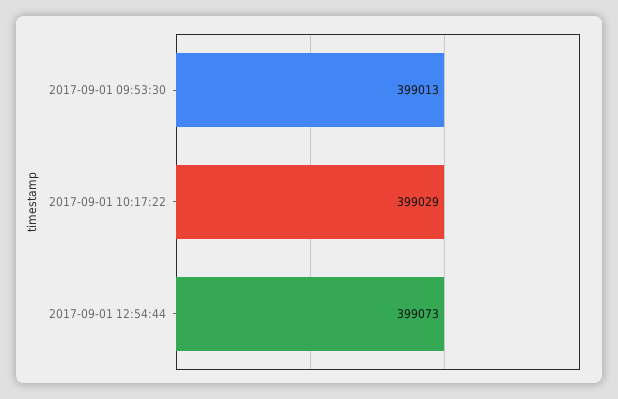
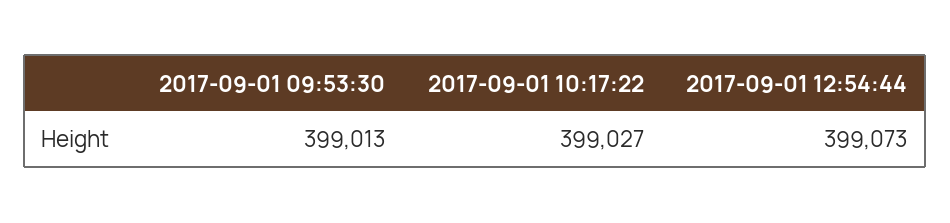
2017-09-01 10:17:22: 399029 -> 399027

